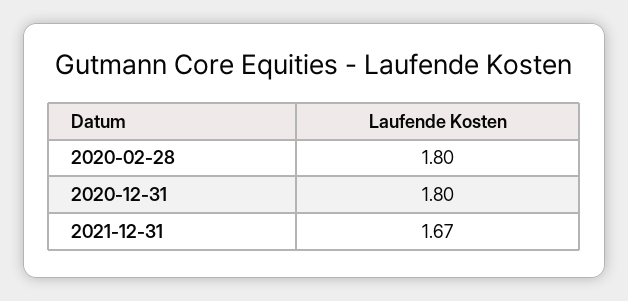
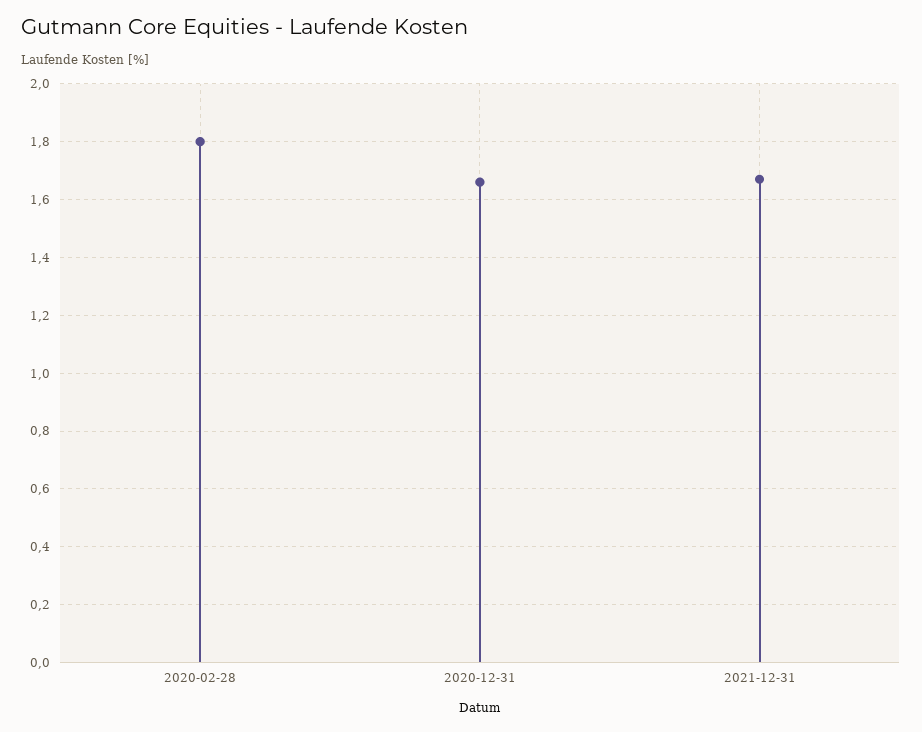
2020-12-31: 1.8 -> 1.65

